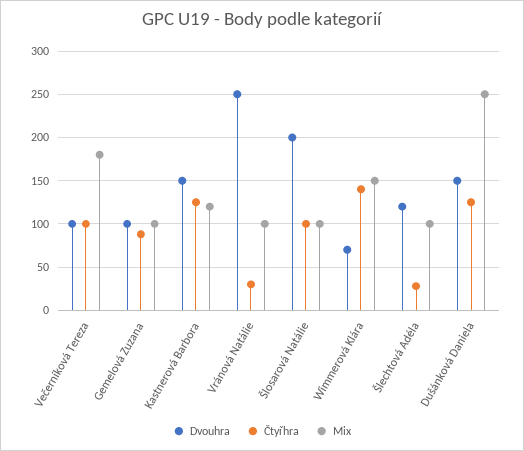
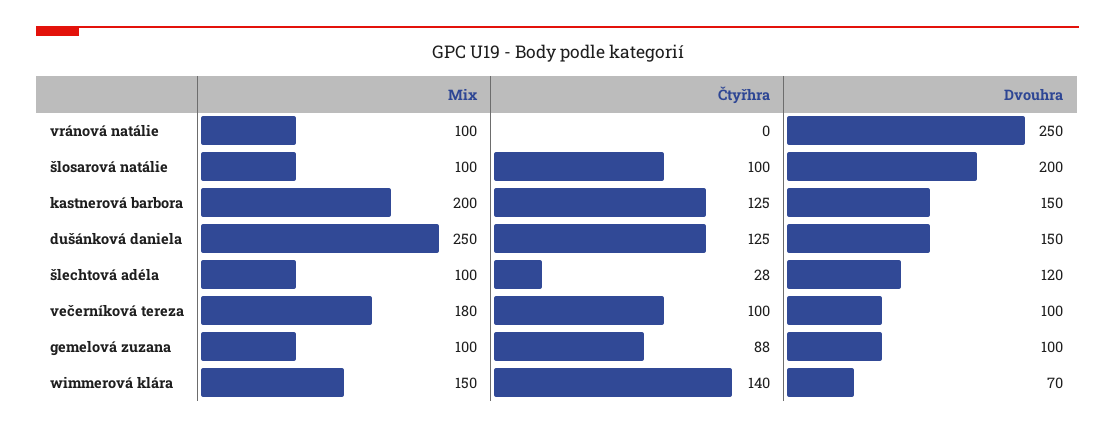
Mix, Kastnerová Barbora: 120 -> 200
Čtyřhra, Vránová Natálie: 30 -> 0

